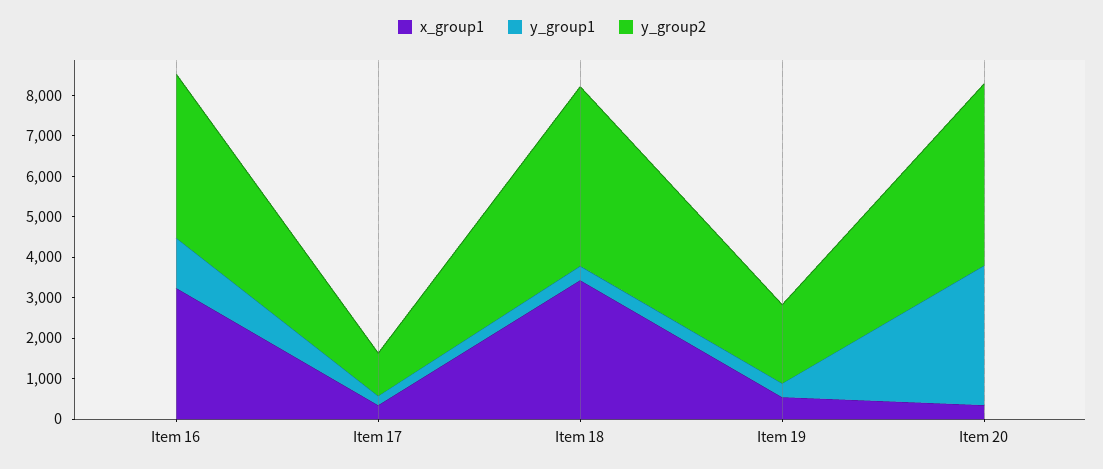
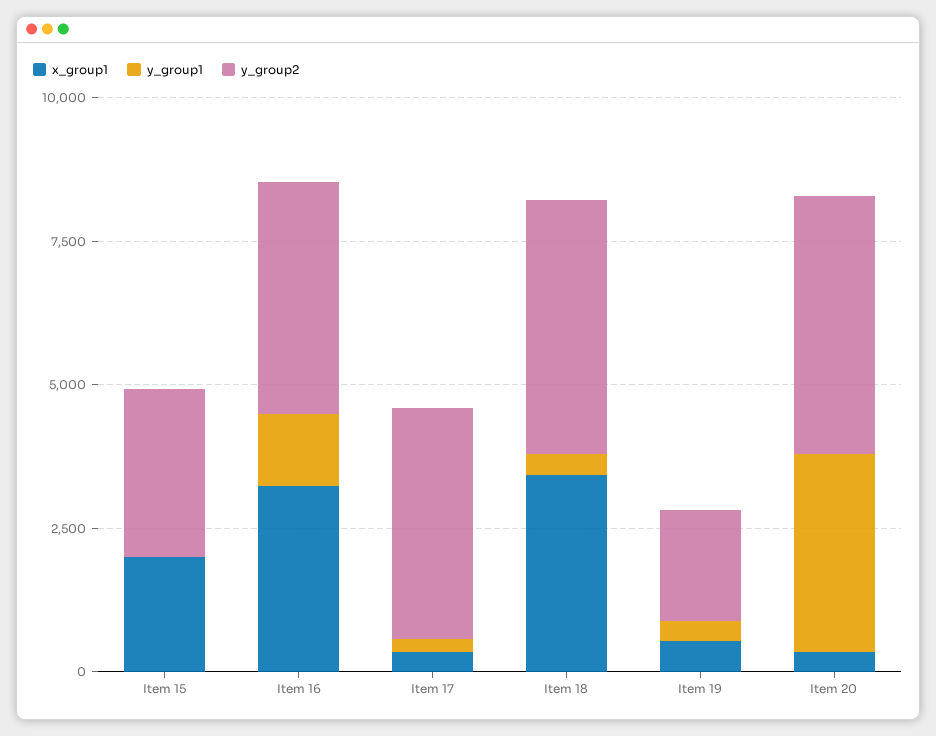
y_group2, Item 17: 1000 -> 4000
x_group1, Item 15: none -> 2000
y_group1, Item 15: none -> 0
y_group2, Item 15: none -> 3000

